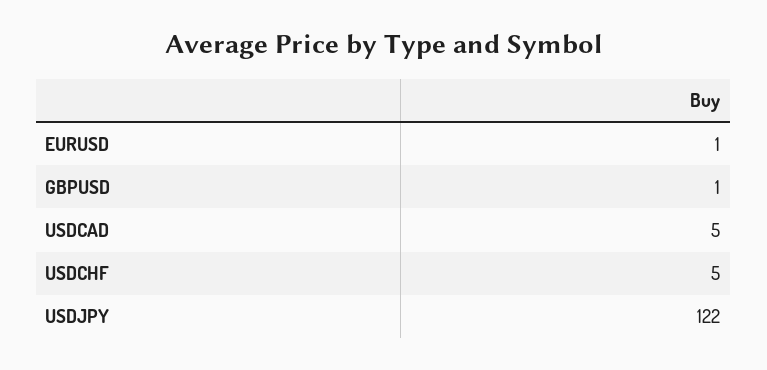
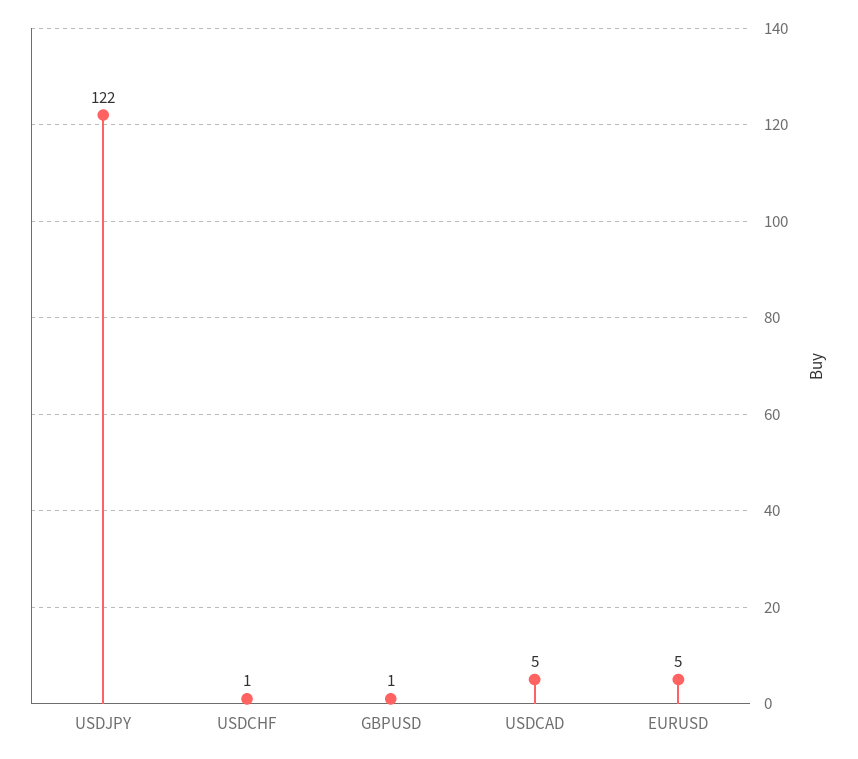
EURUSD: 1 -> 5
USDCHF: 5 -> 1

